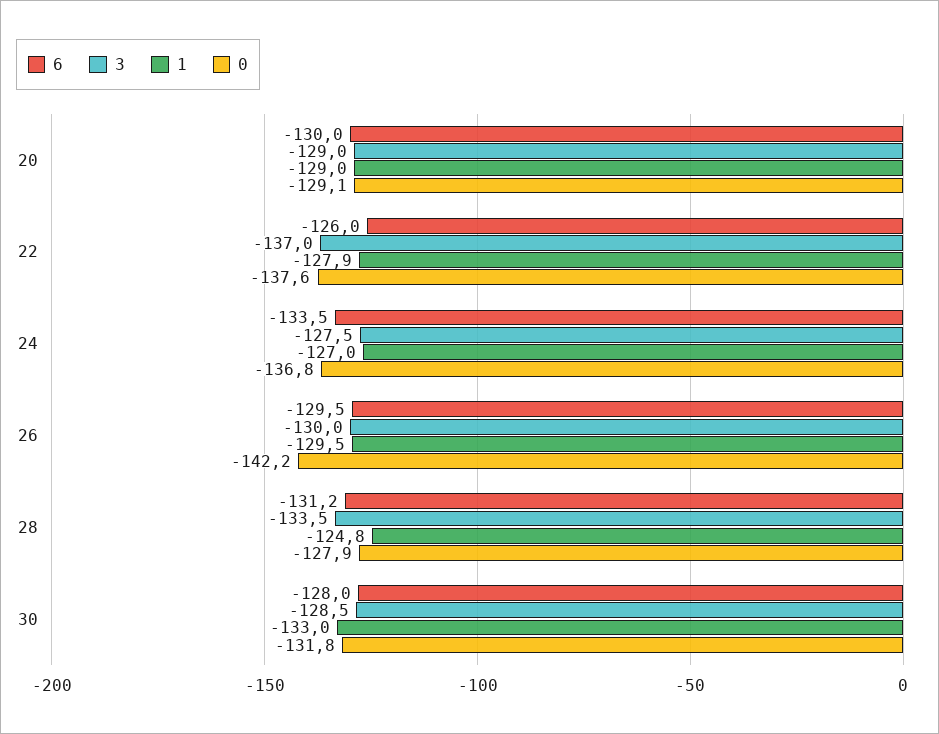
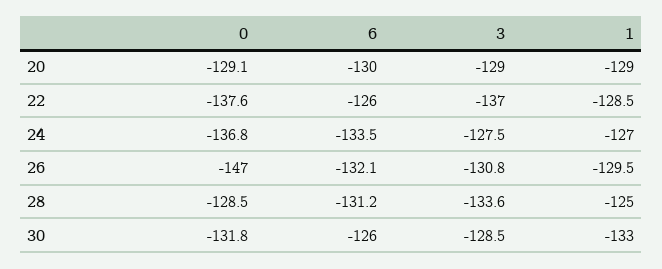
1, 22: -127.9 -> -128.5
6, 26: -129.5 -> -132.1
3, 26: -130 -> -130.8
0, 26: -142.2 -> -147
3, 28: -133.5 -> -133.6
1, 28: -124.8 -> -125
0, 28: -127.9 -> -128.5
6, 30: -128 -> -126

